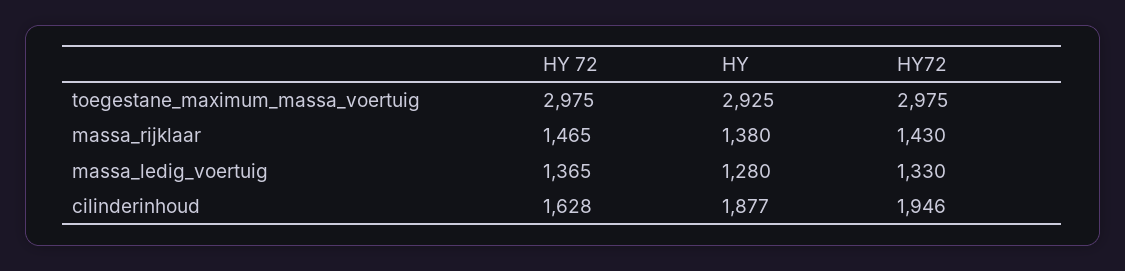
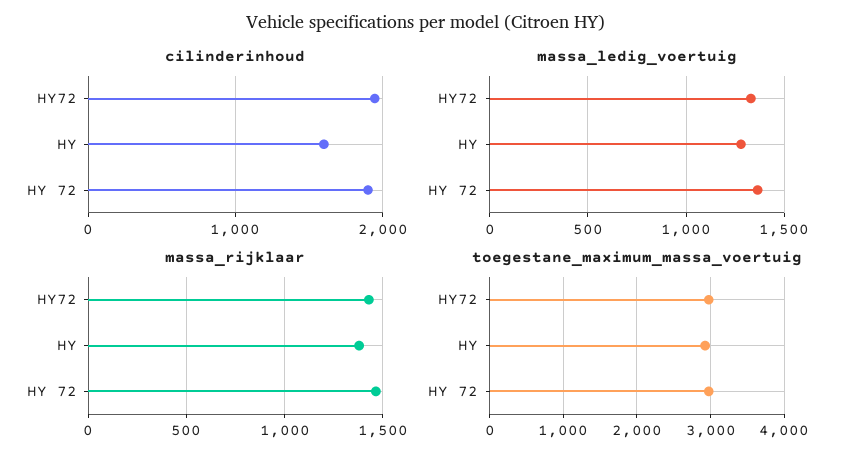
cilinderinhoud, HY 72: 1628 -> 1900
cilinderinhoud, HY: 1877 -> 1600

